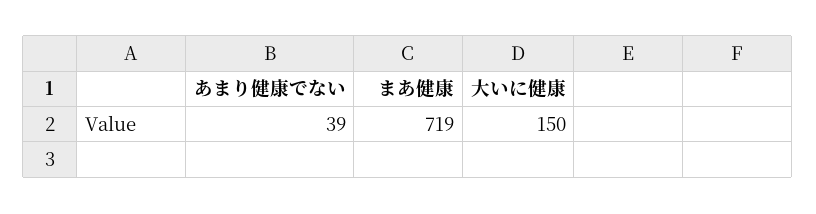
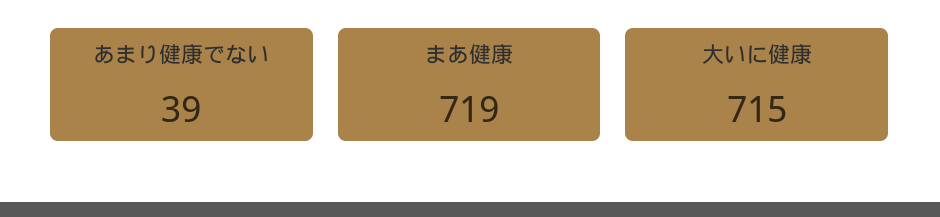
大いに健康: 150 -> 715

